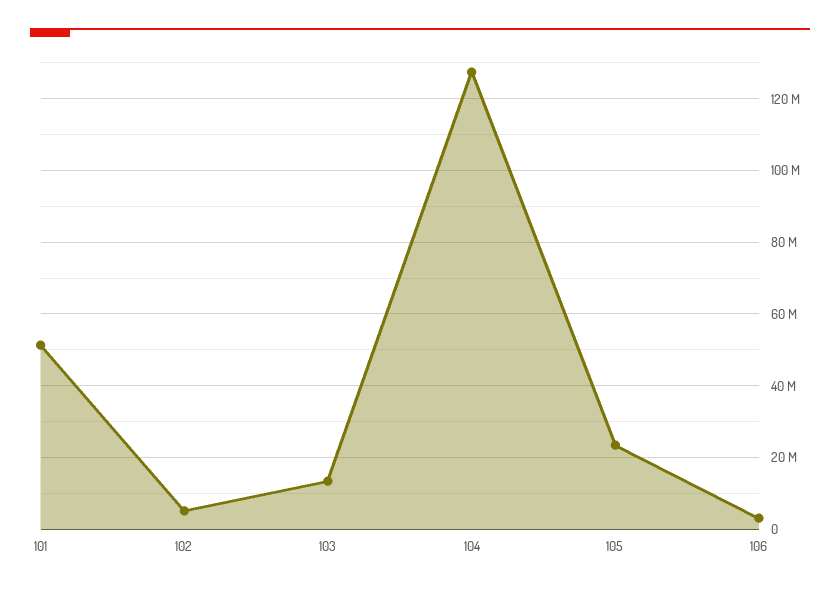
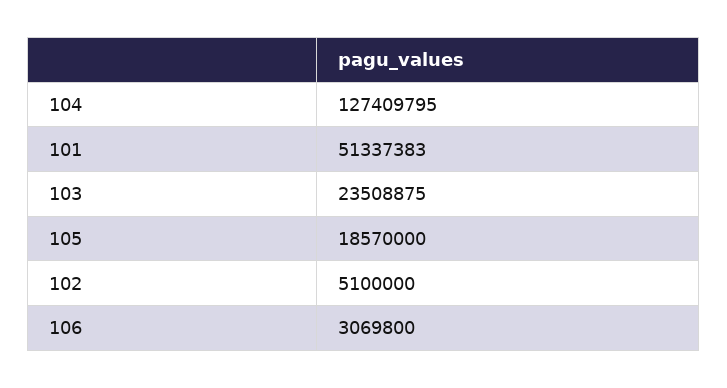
103: 14000000 -> 23508875
105: 24000000 -> 18570000

